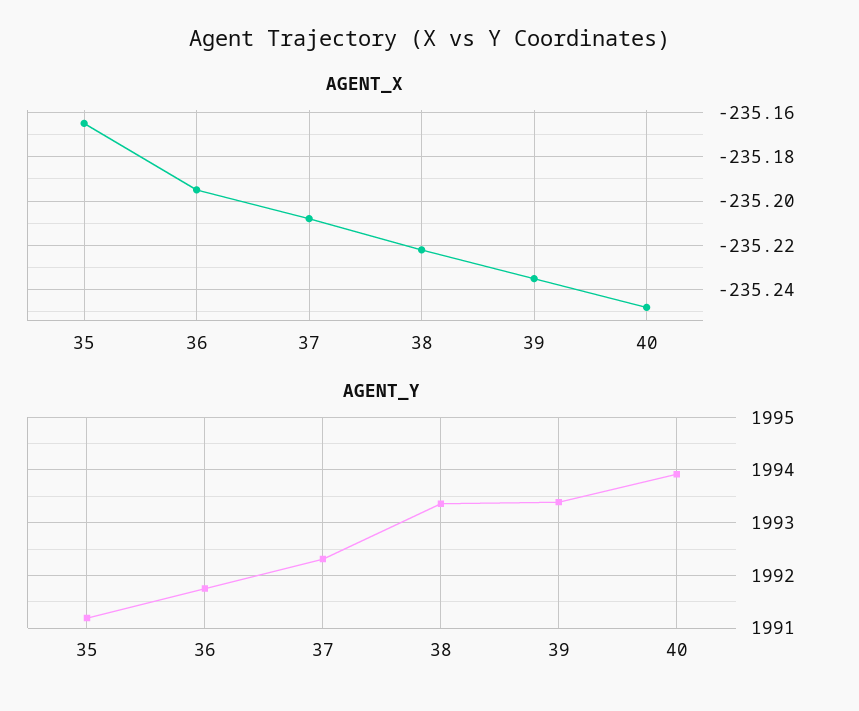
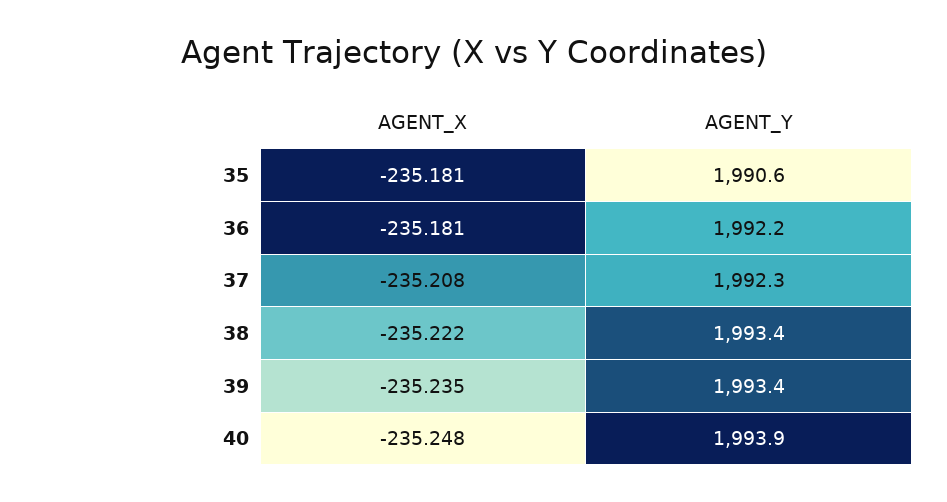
AGENT_X, 35: -235.165 -> -235.181
AGENT_X, 36: -235.195 -> -235.181
AGENT_Y, 35: 1991.2 -> 1990.6
AGENT_Y, 36: 1991.8 -> 1992.2

